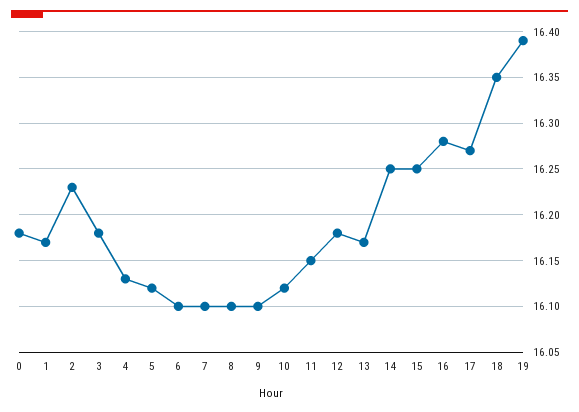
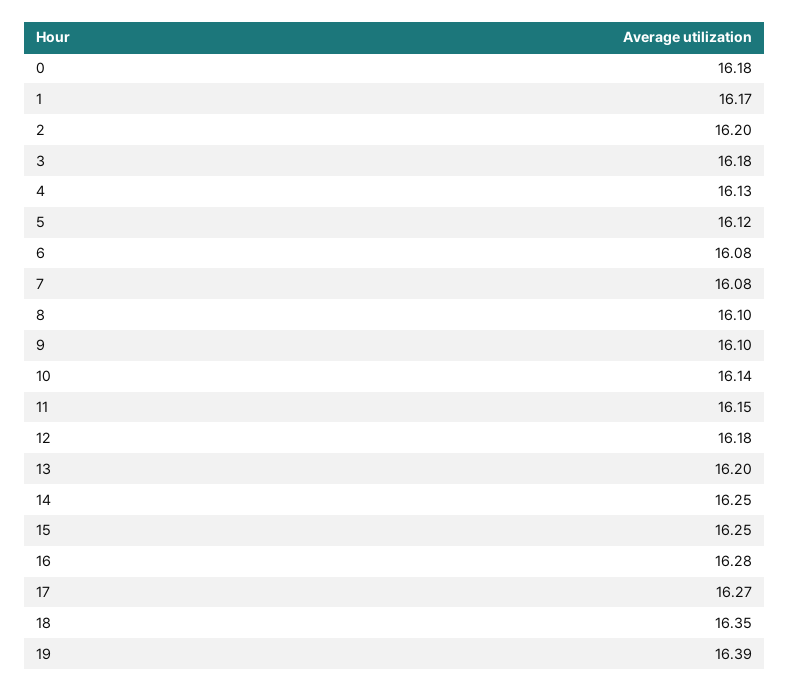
2: 16.23 -> 16.2
6: 16.1 -> 16.08
7: 16.1 -> 16.08
10: 16.12 -> 16.14
13: 16.17 -> 16.2

